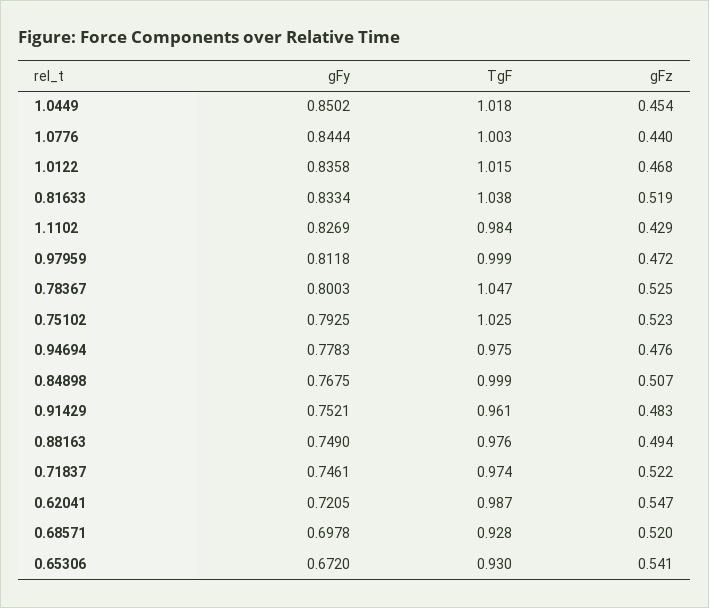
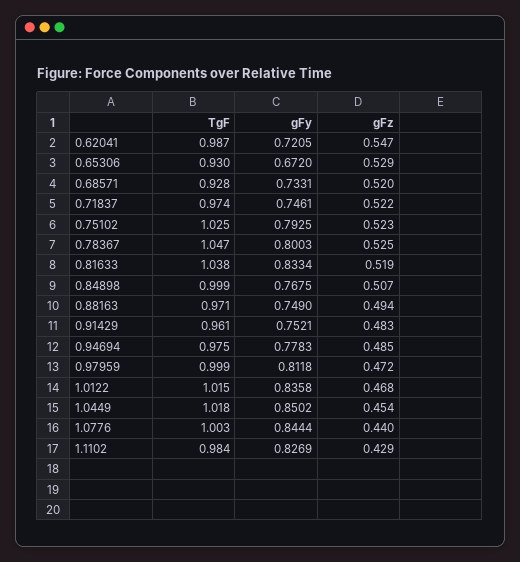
gFz, 0.94694: 0.476 -> 0.485
TgF, 0.88163: 0.976 -> 0.971
gFy, 0.68571: 0.6978 -> 0.7331
gFz, 0.65306: 0.541 -> 0.529

